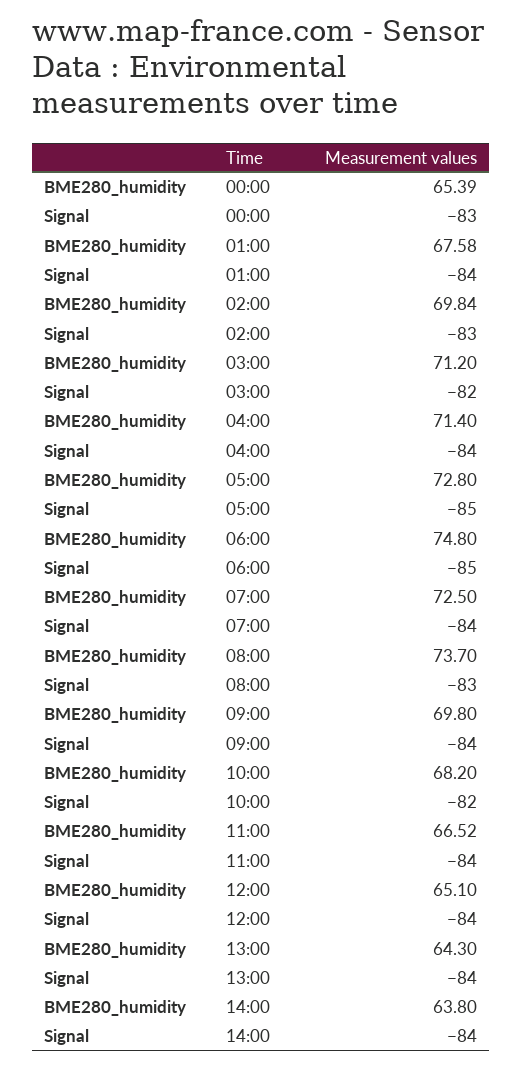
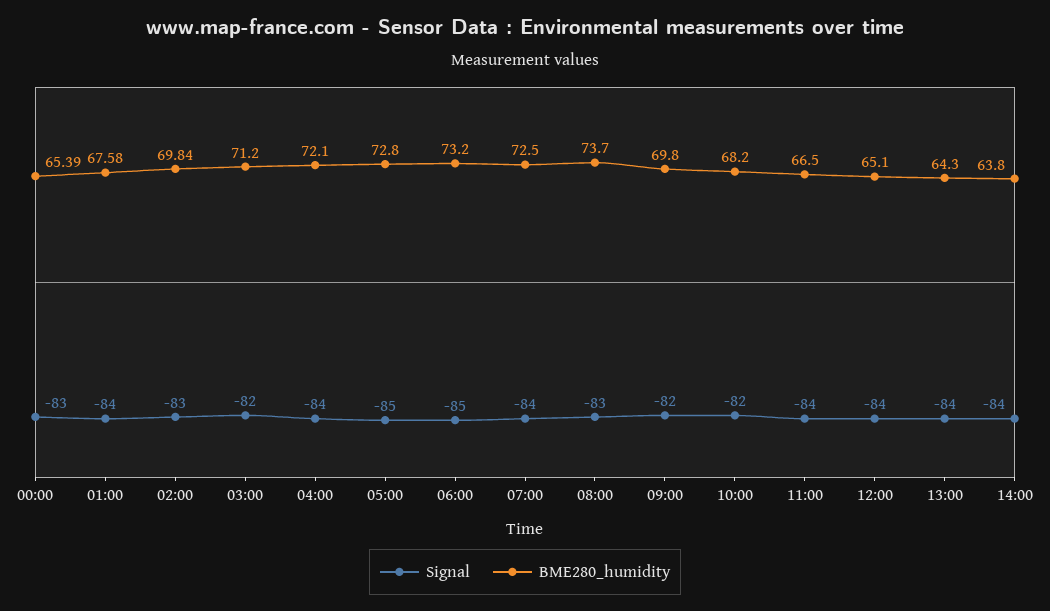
BME280_humidity, 04:00: 71.4 -> 72.1
BME280_humidity, 06:00: 74.8 -> 73.2
Signal, 09:00: -84 -> -82
BME280_humidity, 11:00: 66.52 -> 66.5

